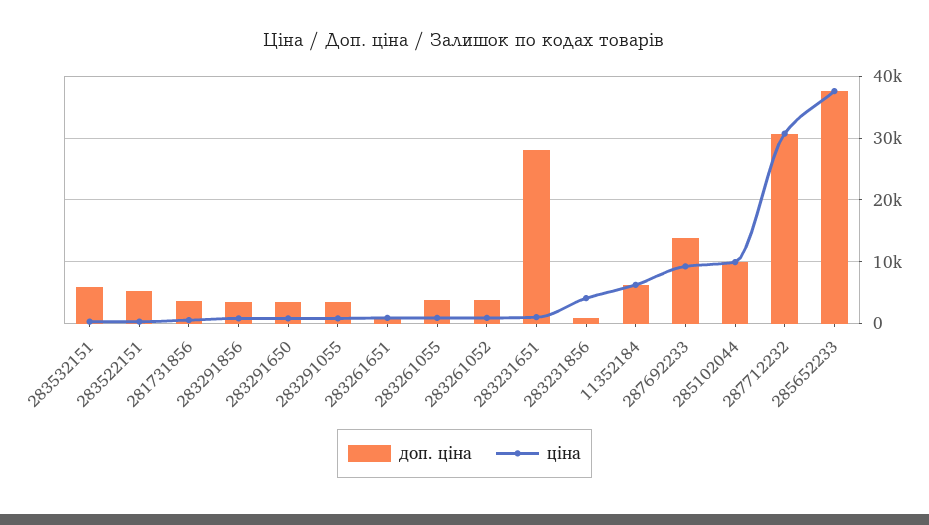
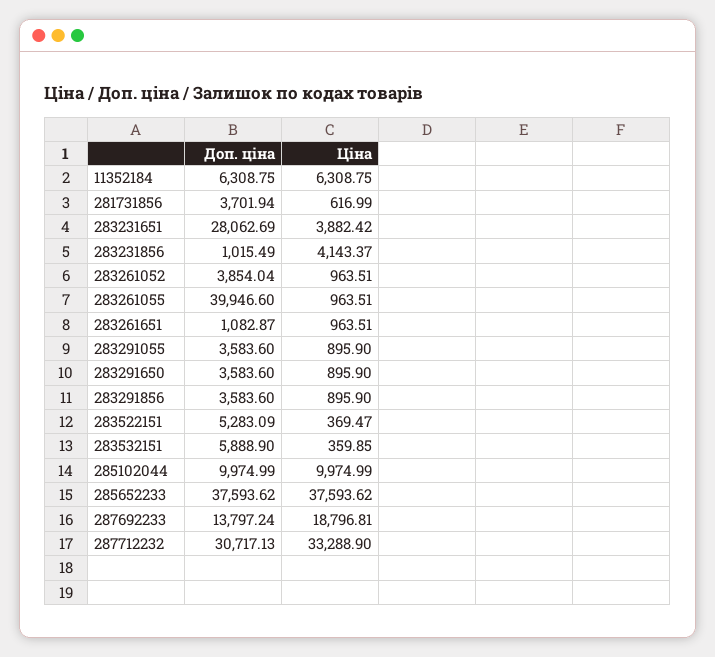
доп. ціна, 283261055: 4000 -> 39946.6
ціна, 283231651: 1000 -> 3882.42
ціна, 287692233: 9000 -> 18796.81
ціна, 287712232: 31000 -> 33288.9

